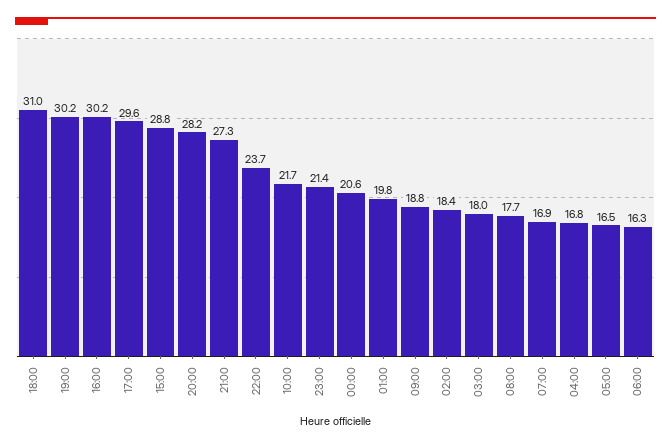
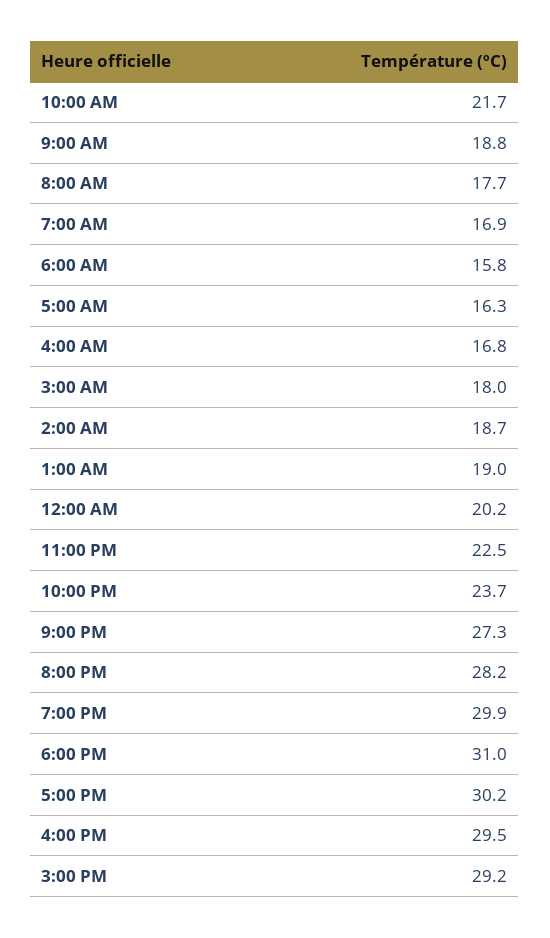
19:00: 30.2 -> 29.9
16:00: 30.2 -> 29.5
17:00: 29.6 -> 30.2
15:00: 28.8 -> 29.2
23:00: 21.4 -> 22.5
00:00: 20.6 -> 20.2
01:00: 19.8 -> 19
02:00: 18.4 -> 18.7
05:00: 16.5 -> 16.3
06:00: 16.3 -> 15.8

